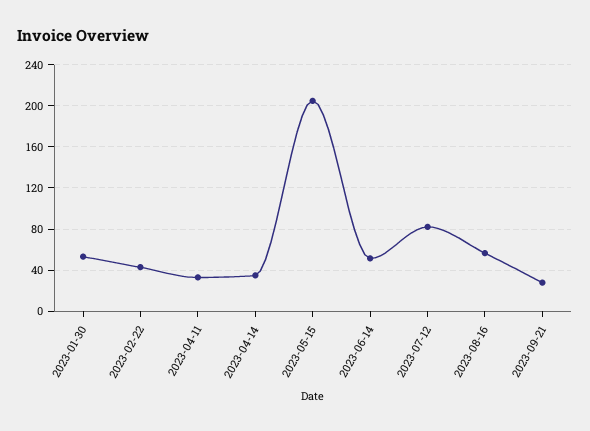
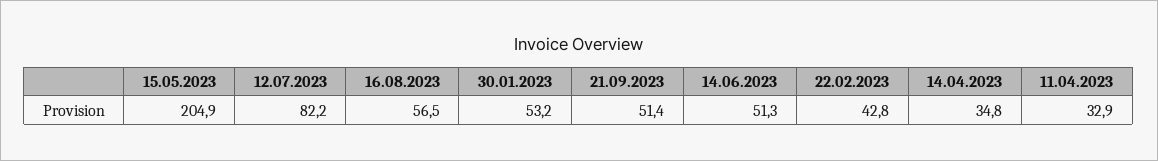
2023-09-21: 30 -> 51.4

